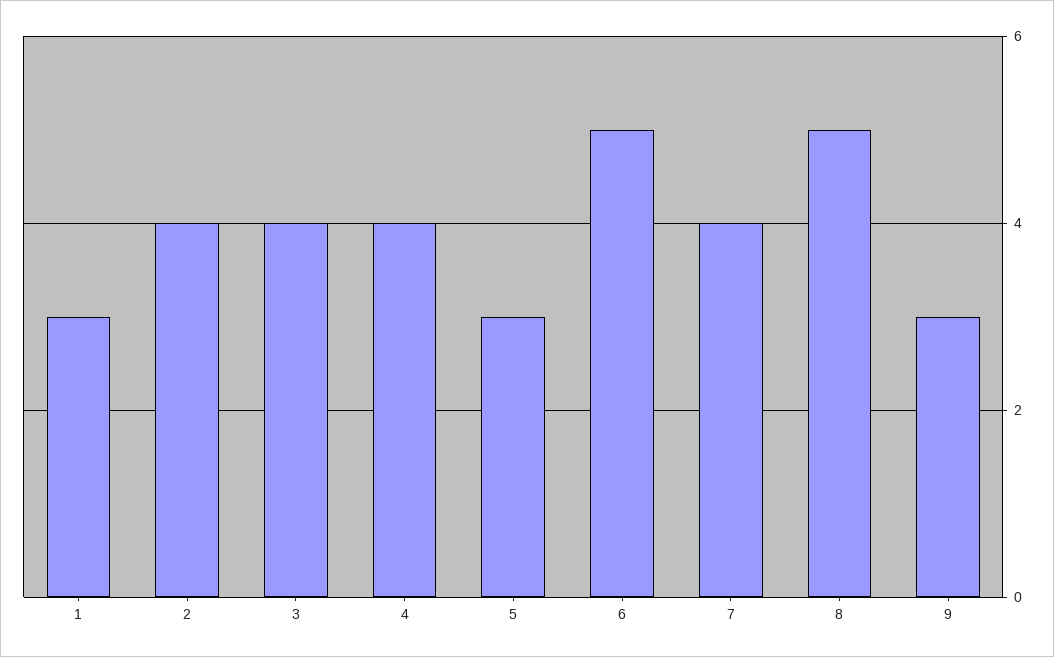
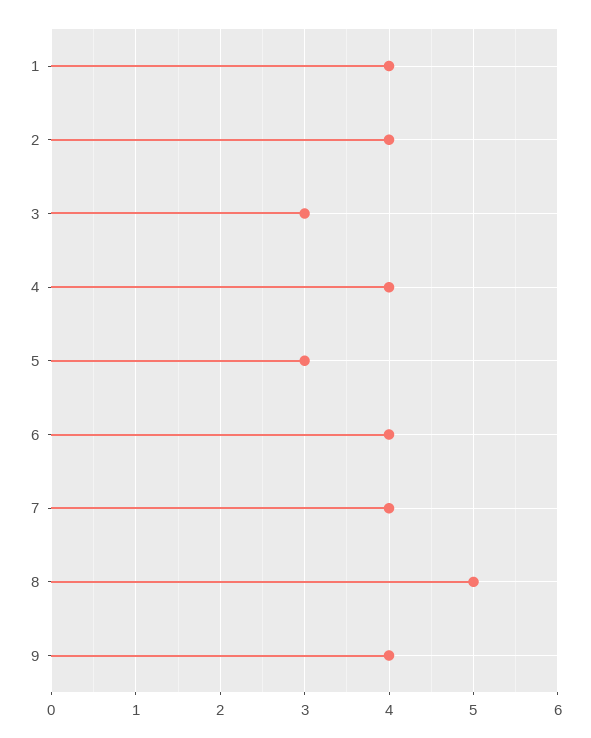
1: 3 -> 4
3: 4 -> 3
6: 5 -> 4
9: 3 -> 4

